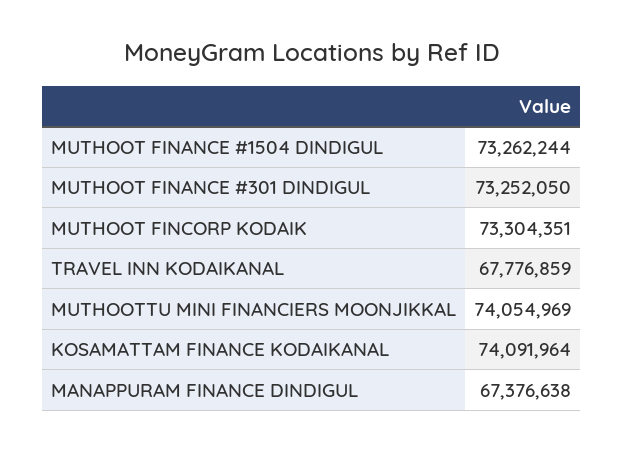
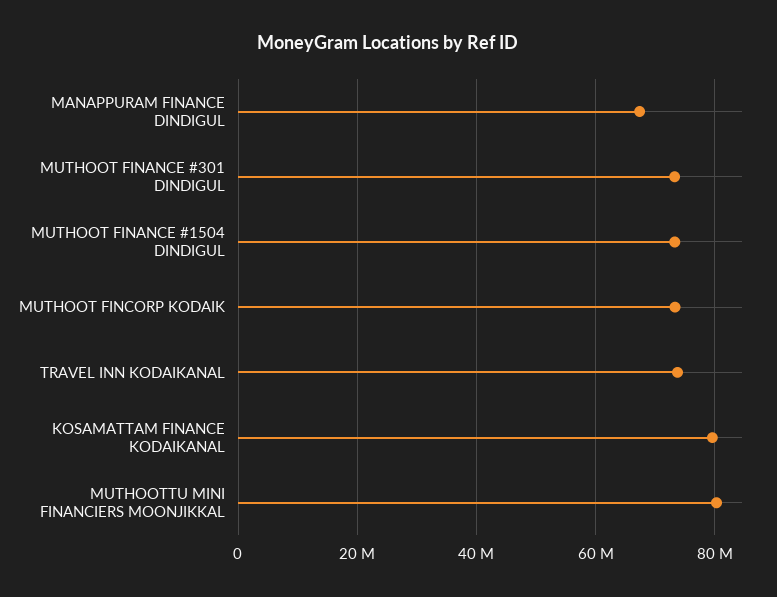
TRAVEL INN KODAIKANAL: 67776859 -> 74000000
MUTHOOTTU MINI FINANCIERS MOONJIKKAL: 74054969 -> 80000000
KOSAMATTAM FINANCE KODAIKANAL: 74091964 -> 80000000

